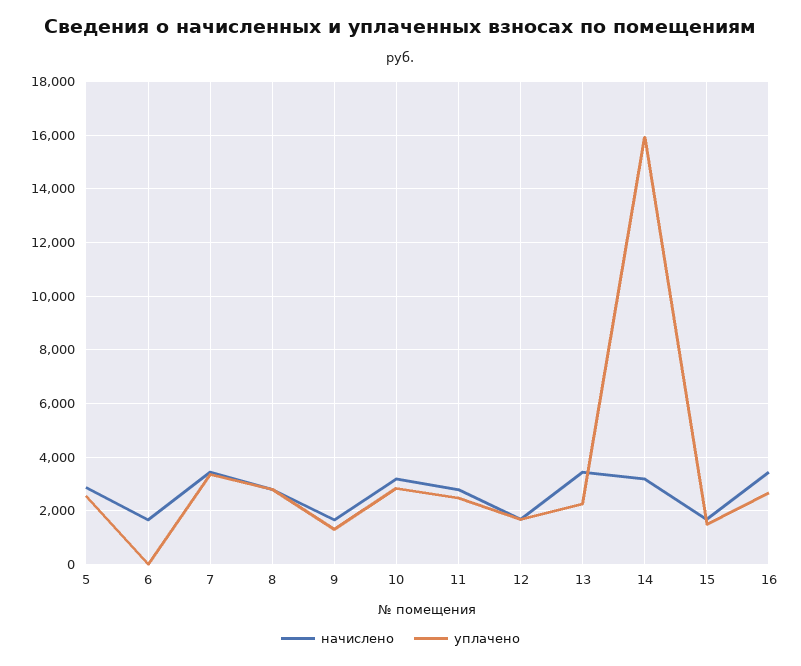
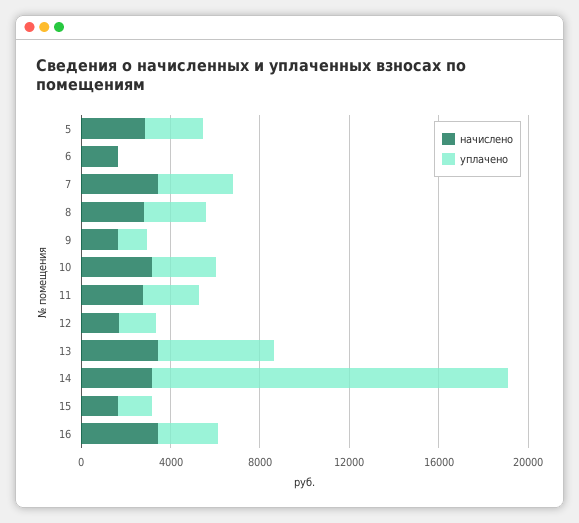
уплачено, 13: 2250 -> 5000

